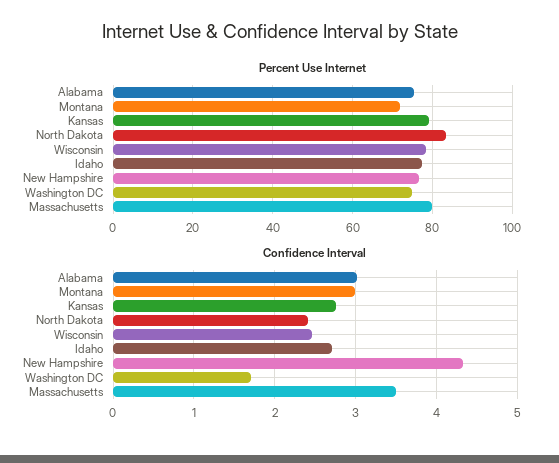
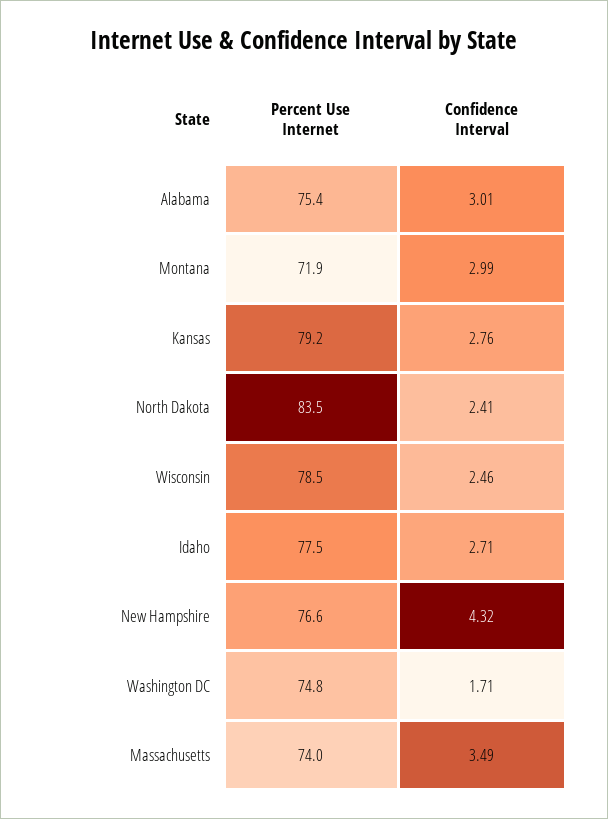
Percent Use Internet, Massachusetts: 80 -> 74

